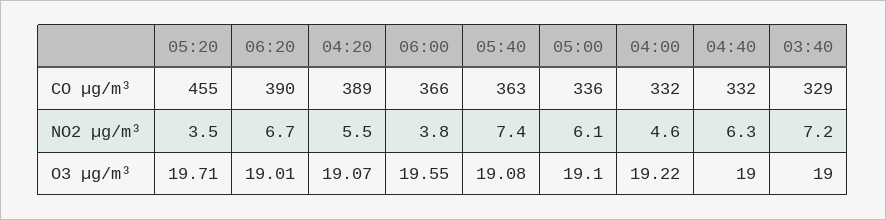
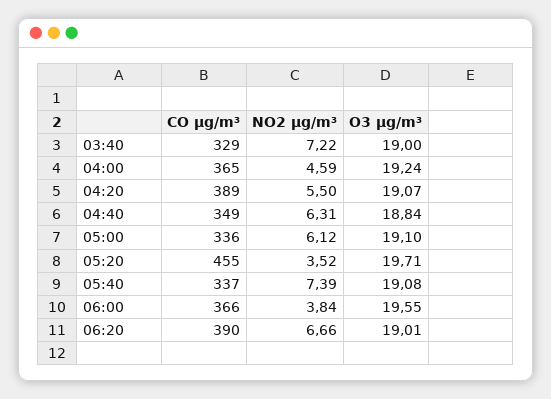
05:40, CO µg/m³: 363 -> 337
04:00, CO µg/m³: 332 -> 365
04:40, CO µg/m³: 332 -> 349
04:00, O3 µg/m³: 19.22 -> 19.24
04:40, O3 µg/m³: 19 -> 18.84

